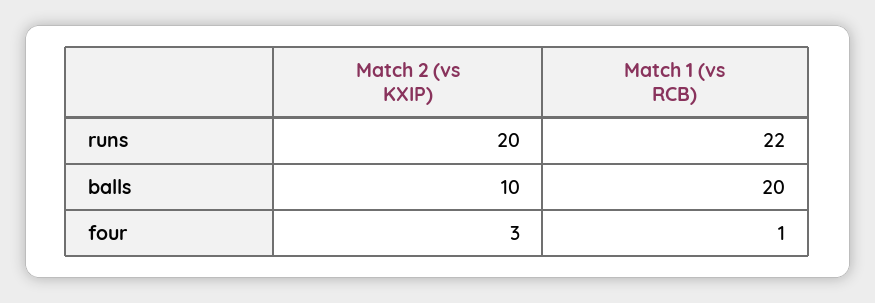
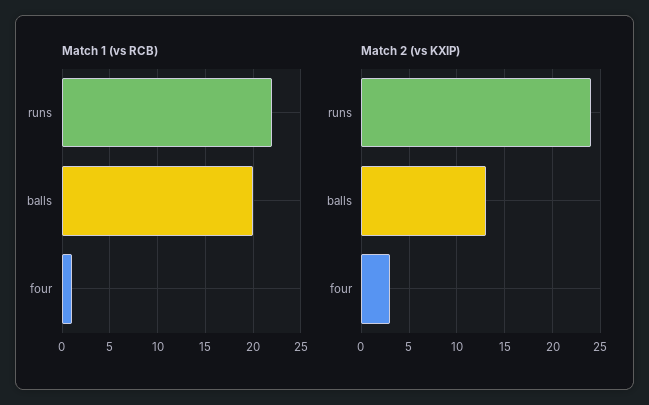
Match 2 (vs KXIP), runs: 20 -> 24
Match 2 (vs KXIP), balls: 10 -> 13

